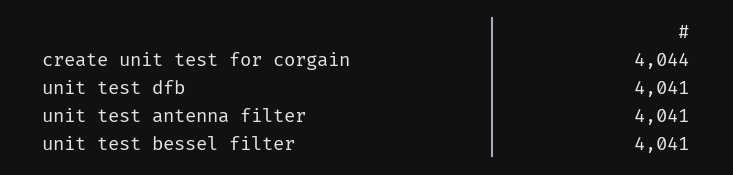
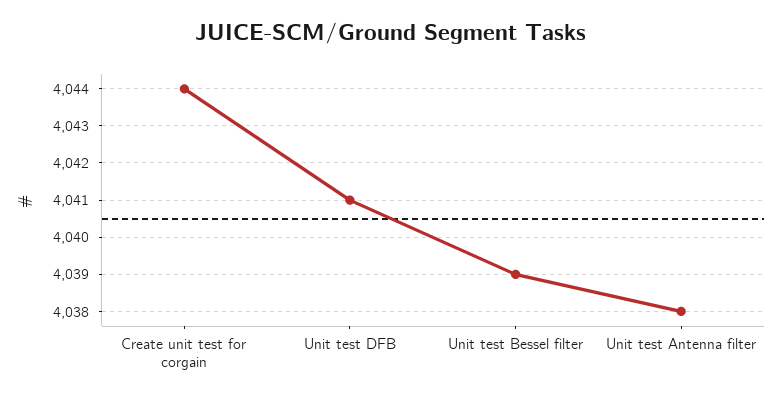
unit test antenna filter: 4041 -> 4038
unit test bessel filter: 4041 -> 4039

